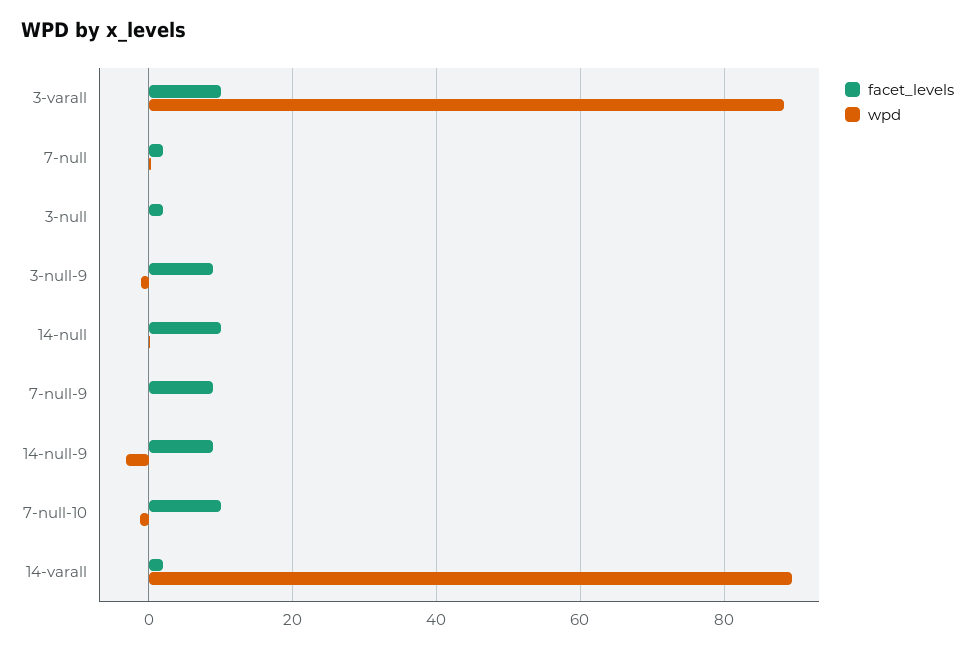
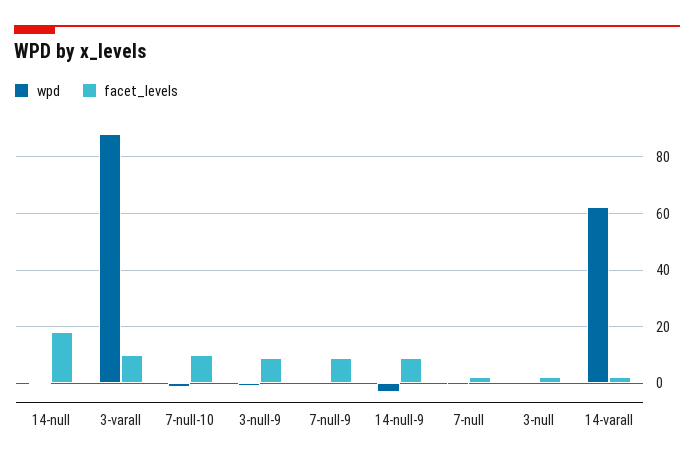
facet_levels, 14-null: 10 -> 17.5
wpd, 14-varall: 90 -> 62.5

